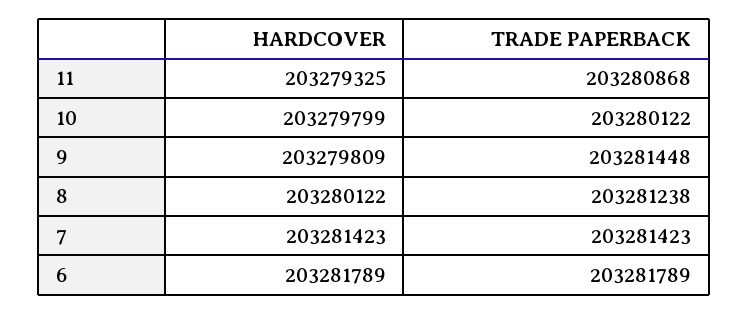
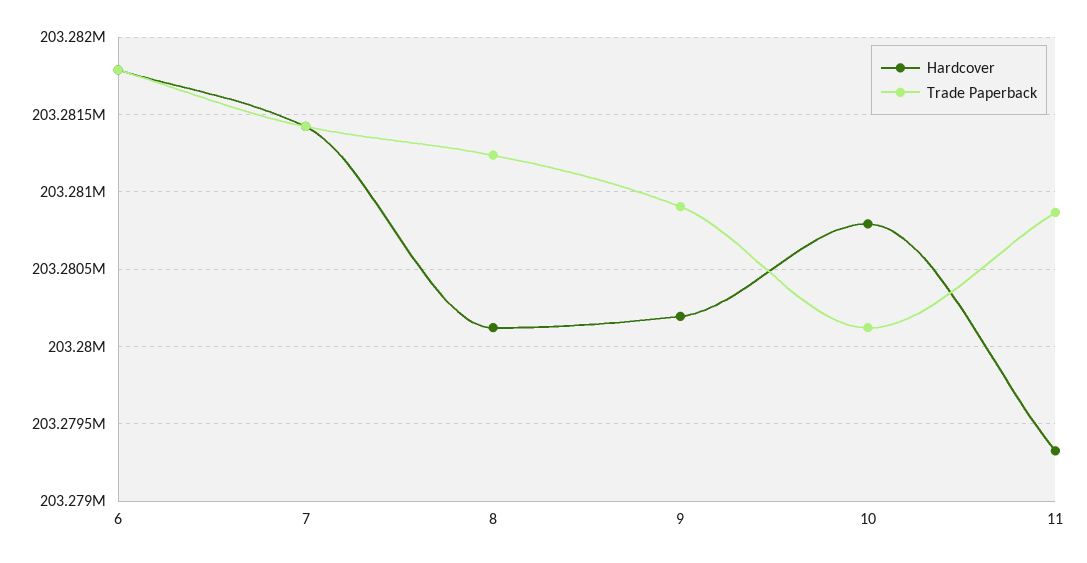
HARDCOVER, 10: 203279799 -> 203280800
HARDCOVER, 9: 203279809 -> 203280200
TRADE PAPERBACK, 9: 203281448 -> 203280900

